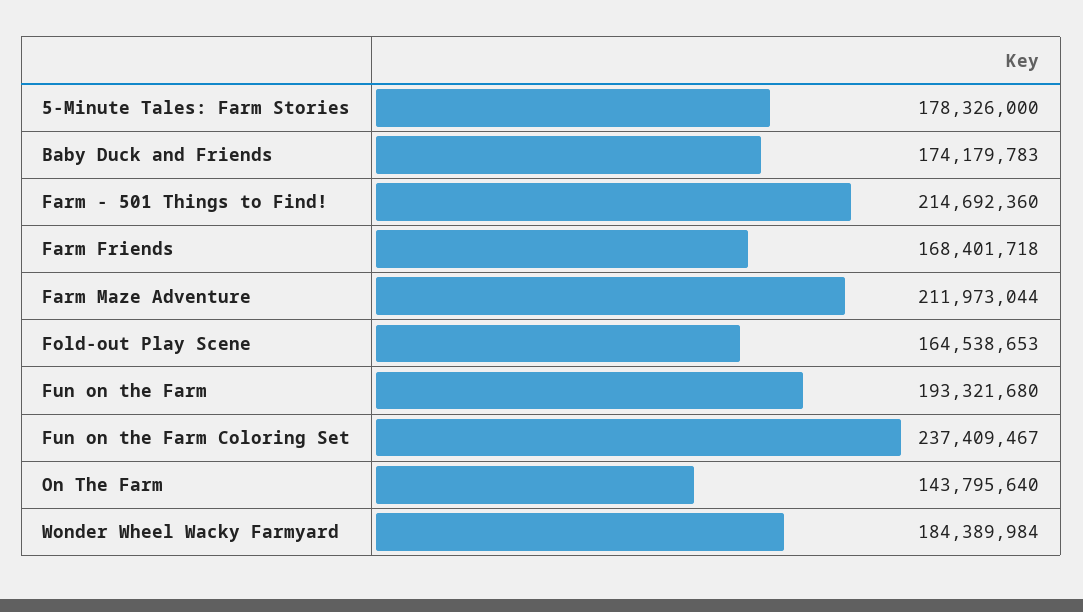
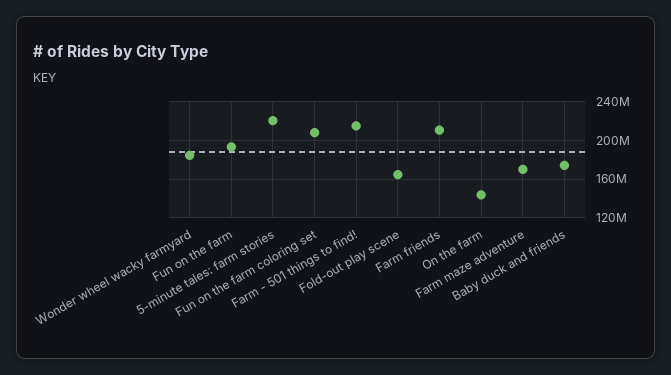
5-Minute Tales: Farm Stories: 178326000 -> 220000000
Farm Friends: 168401718 -> 210000000
Farm Maze Adventure: 211973044 -> 170000000
Fun on the Farm Coloring Set: 237409467 -> 210000000

